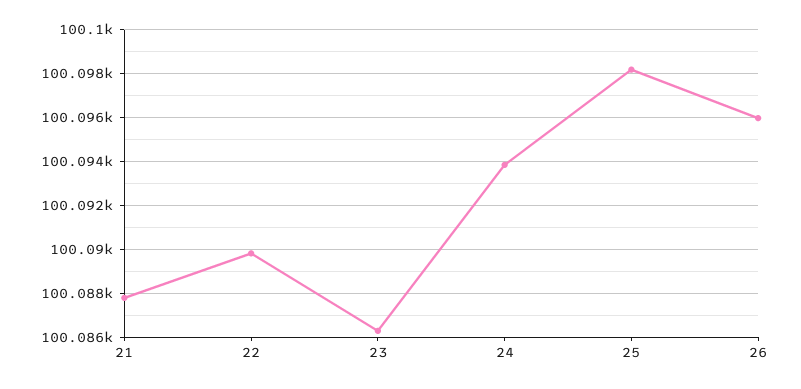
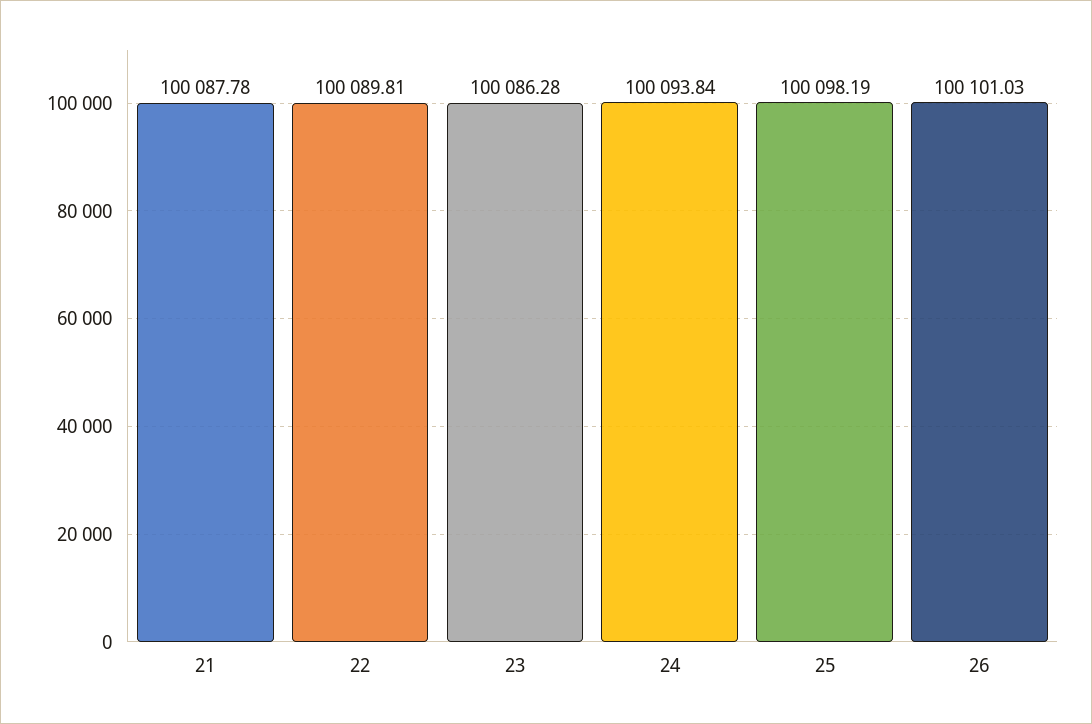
26: 100096 -> 100101.03

